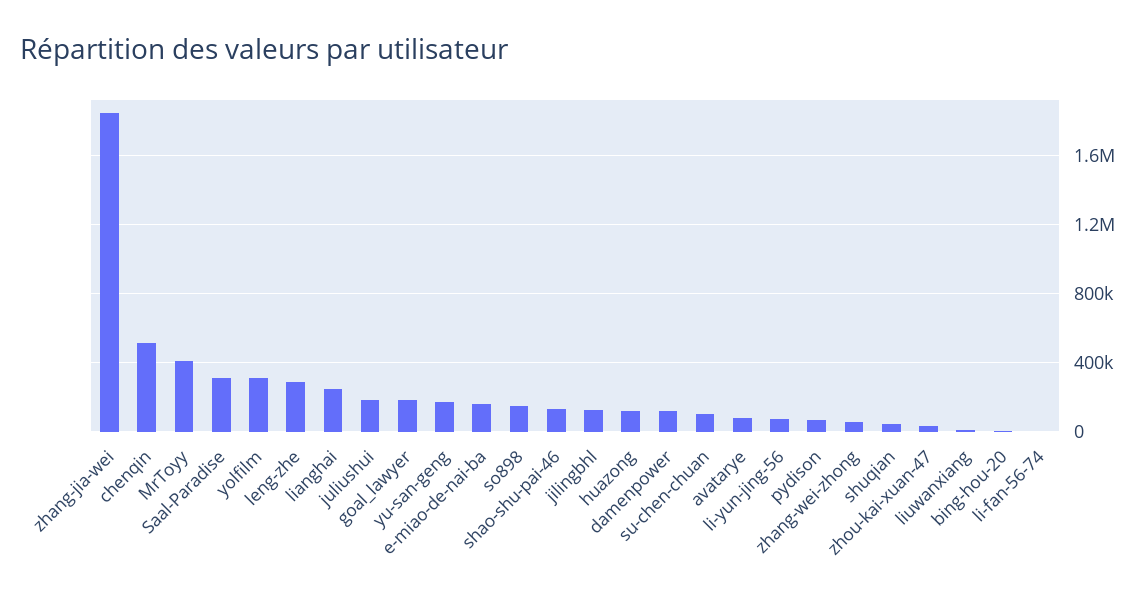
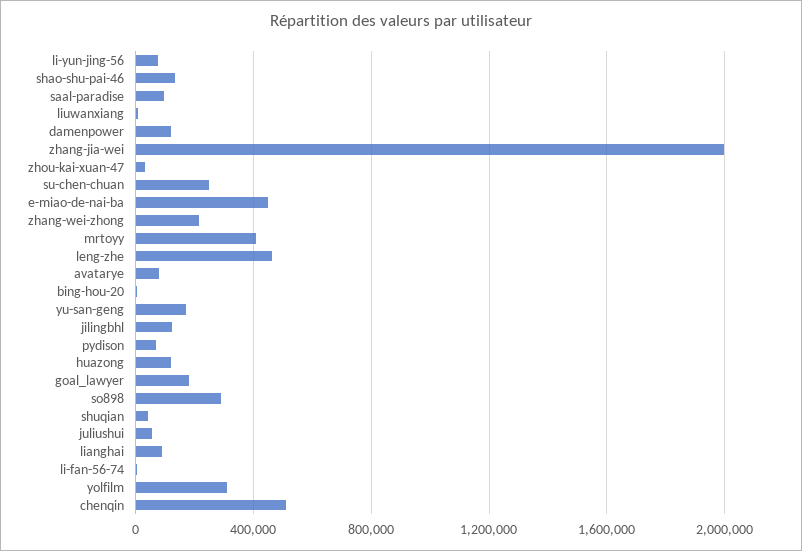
zhang-jia-wei: 1850000 -> 2000000
Saal-Paradise: 300000 -> 100000
leng-zhe: 300000 -> 450000
lianghai: 250000 -> 100000
juliushui: 200000 -> 50000
e-miao-de-nai-ba: 150000 -> 450000
so898: 150000 -> 300000
su-chen-chuan: 100000 -> 250000
zhang-wei-zhong: 50000 -> 200000

